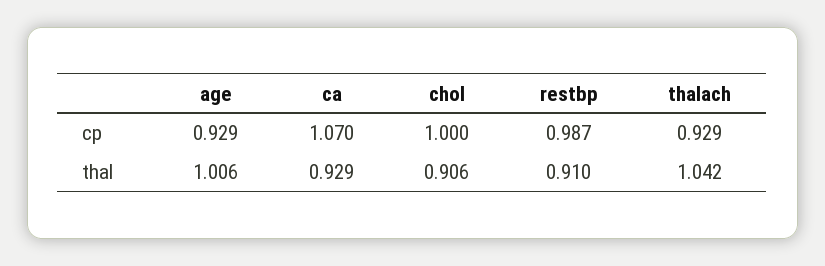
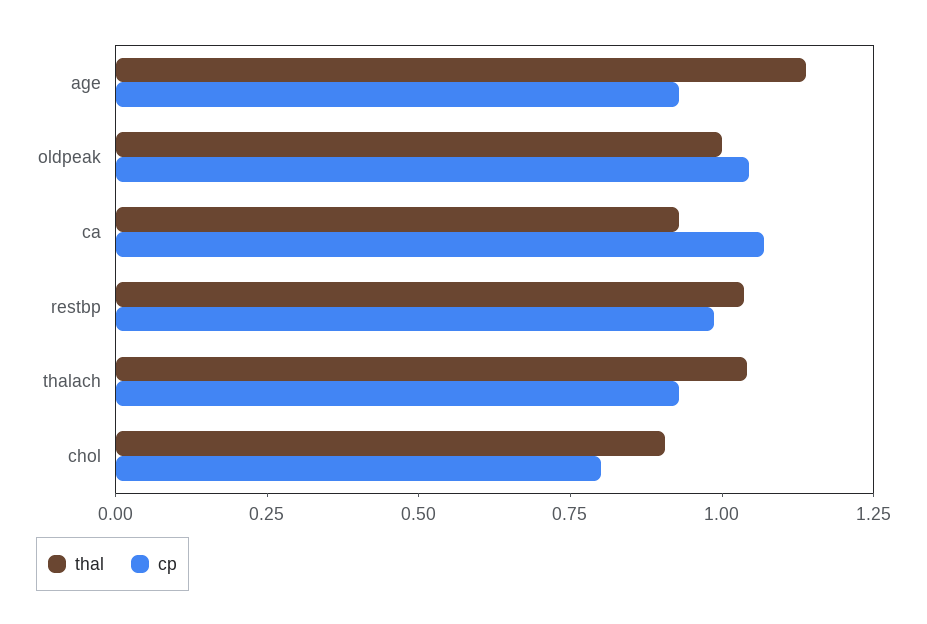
cp, chol: 1 -> 0.8
thal, age: 1.006 -> 1.15
thal, restbp: 0.91 -> 1.05
thal, oldpeak: none -> 1
cp, oldpeak: none -> 1.05

